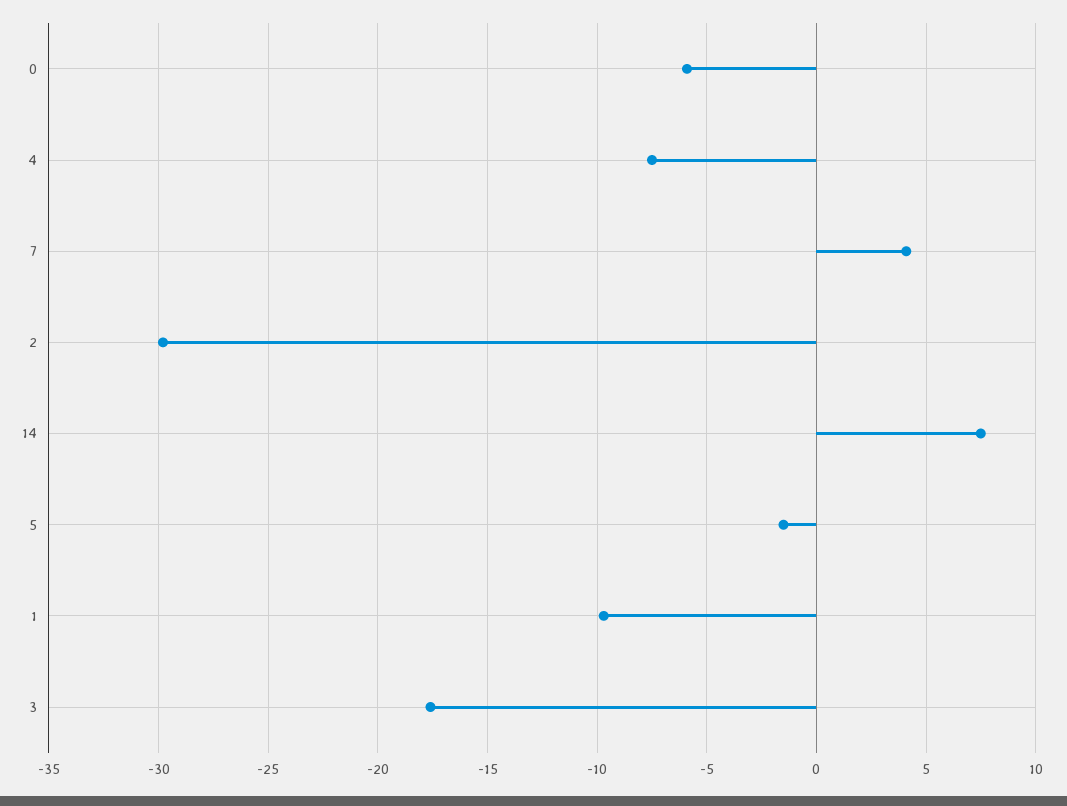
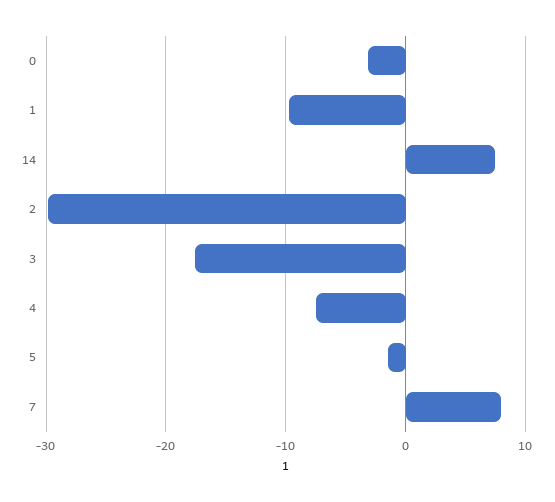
0: -6 -> -3
7: 4 -> 8

